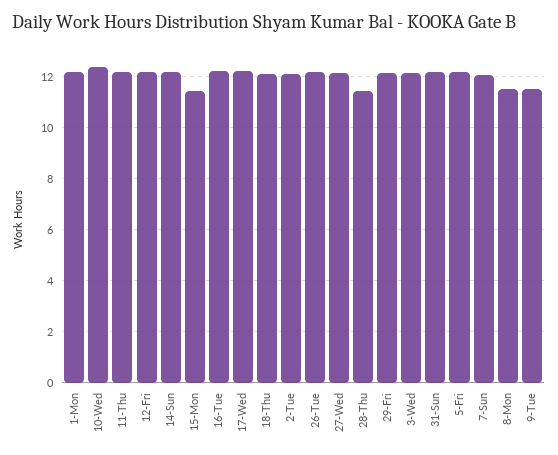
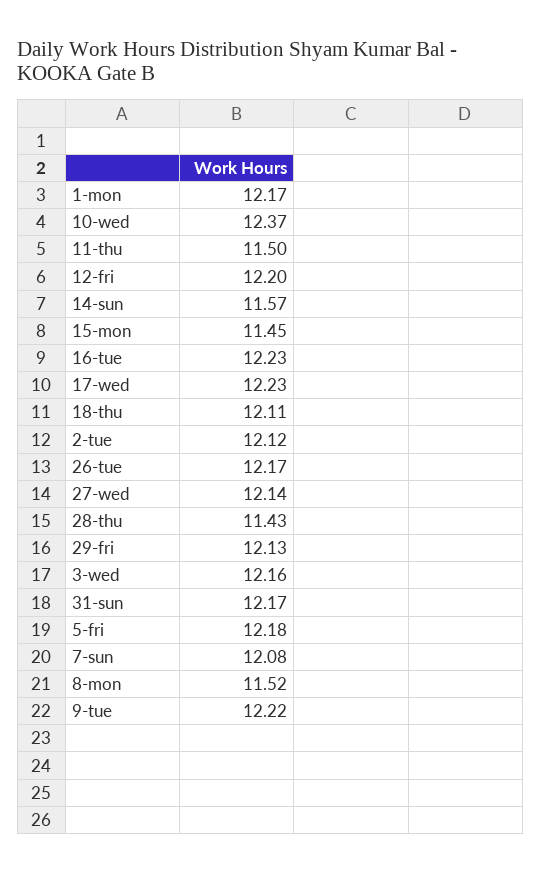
11-Thu: 12.25 -> 11.5
14-Sun: 12.25 -> 11.57
9-Tue: 11.5 -> 12.22

